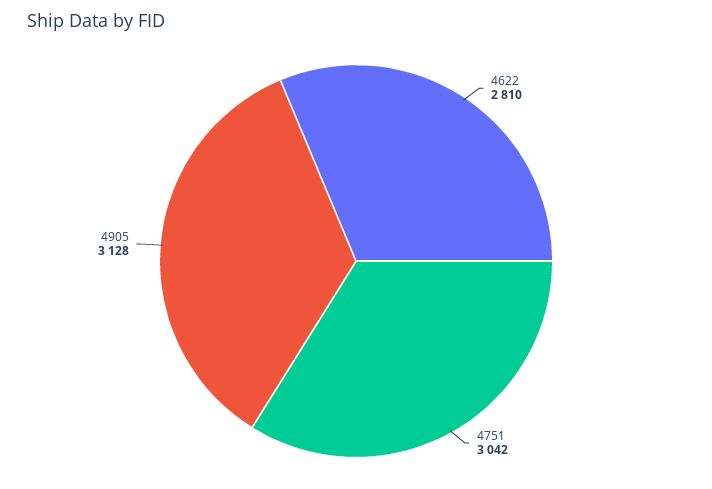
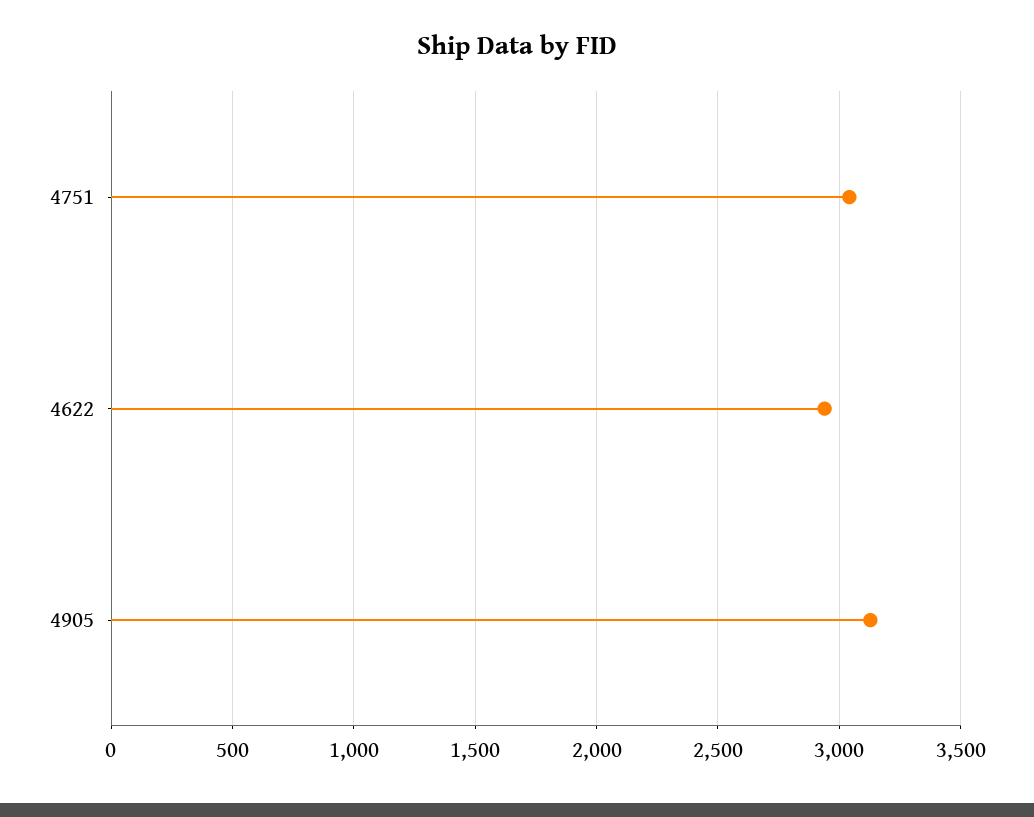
4622: 2810 -> 2950

